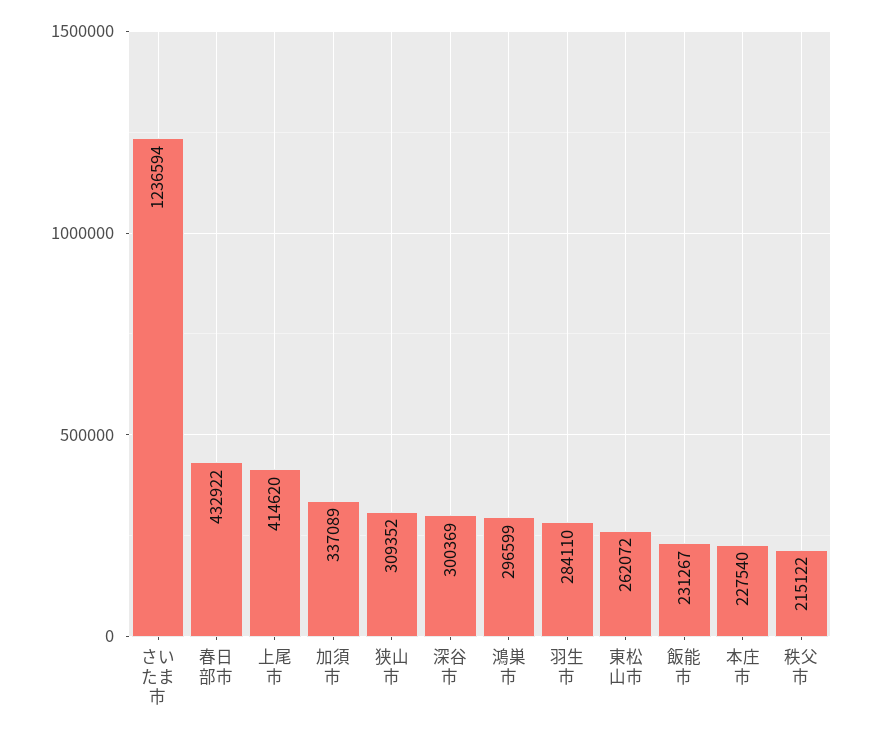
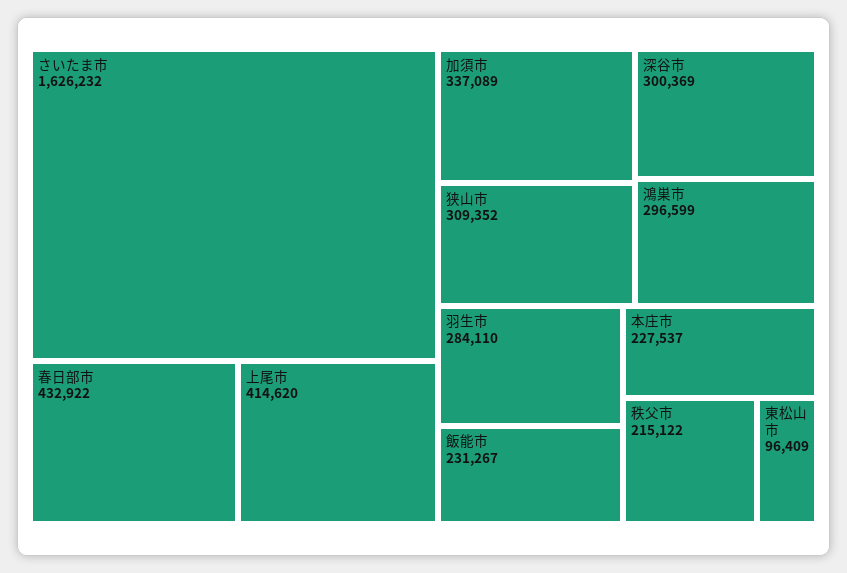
さいたま市: 1236594 -> 1626232
東松山市: 262072 -> 96409
本庄市: 227540 -> 227537

